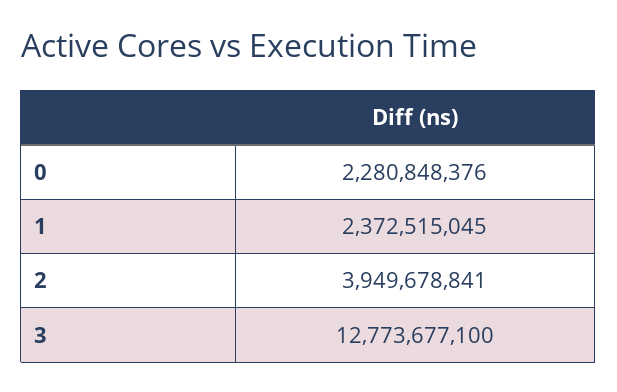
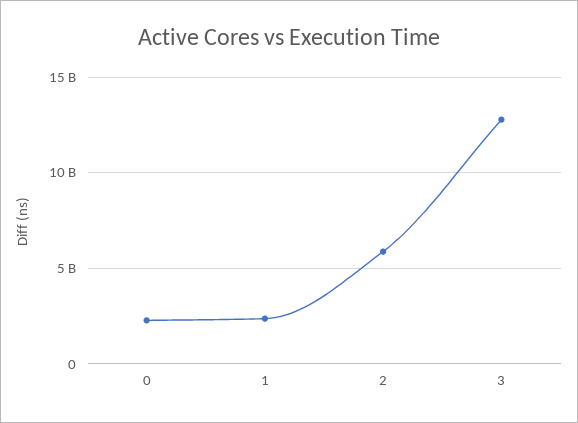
2: 3949678841 -> 6000000000

